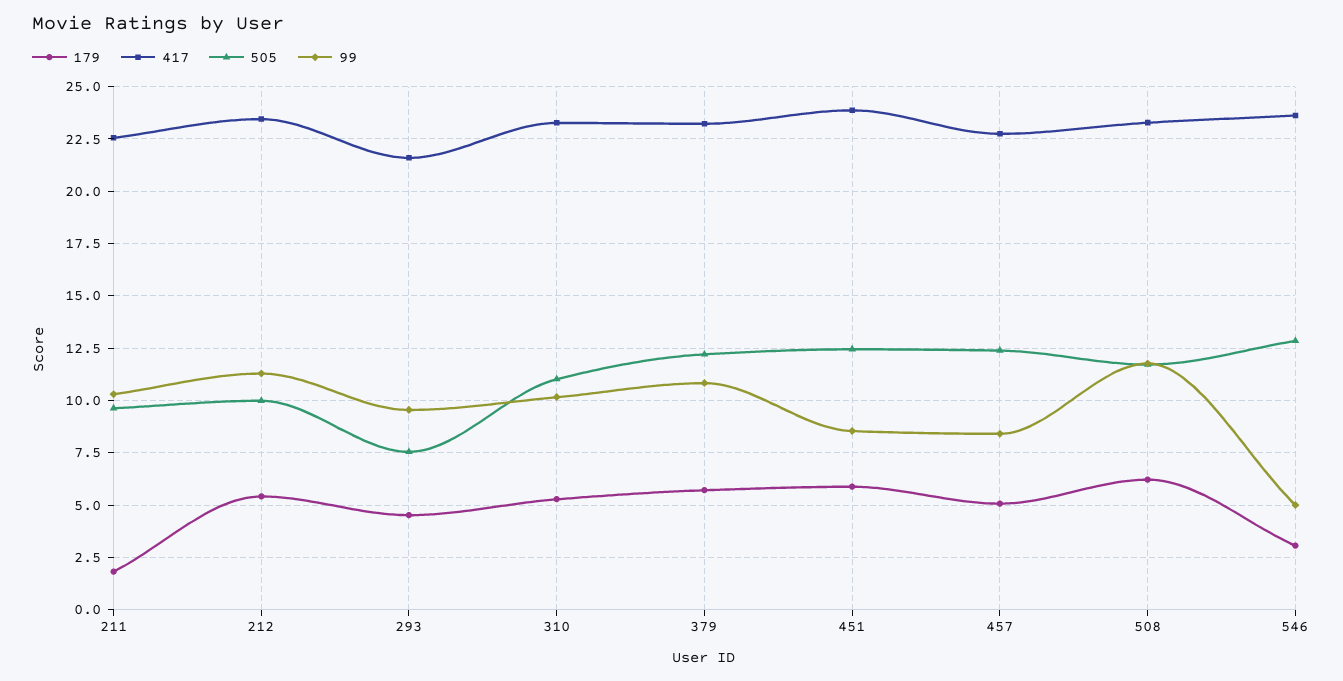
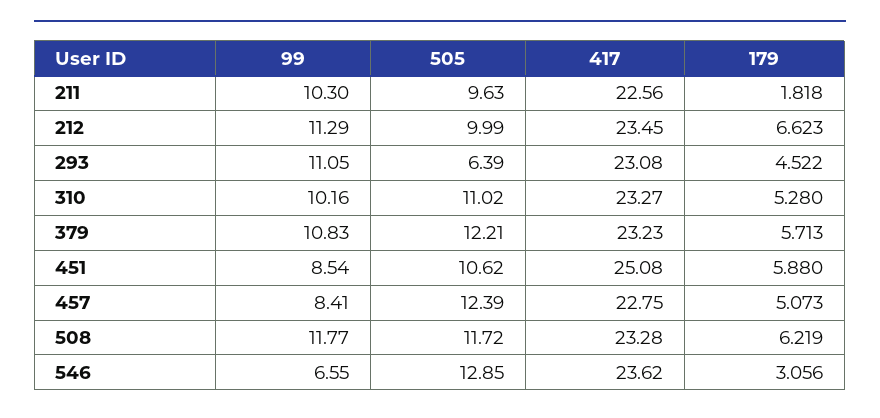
179, 212: 5.5 -> 6.623
417, 293: 21.5 -> 23.08
505, 293: 7.5 -> 6.39
99, 293: 9.5 -> 11.05
417, 451: 24 -> 25.08
505, 451: 12.5 -> 10.62
99, 546: 5 -> 6.55

